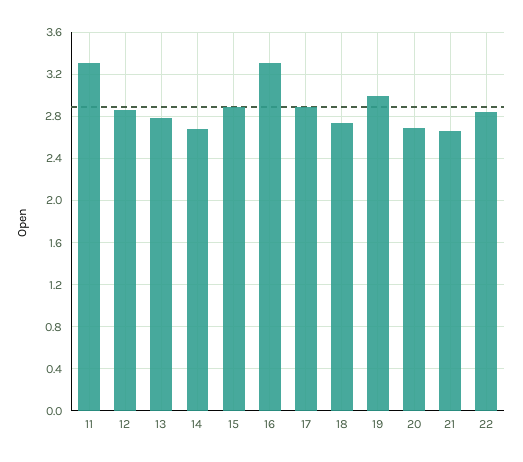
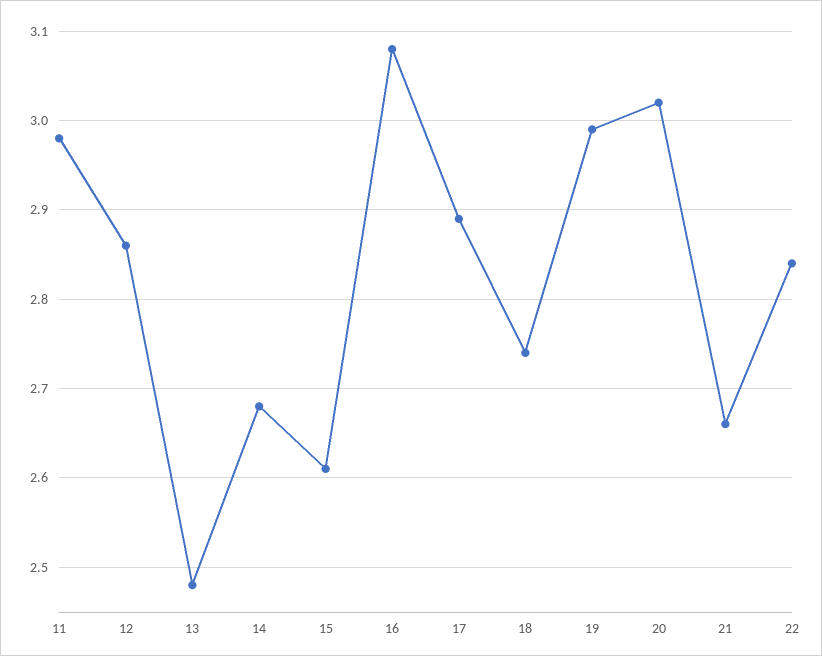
11: 3.3 -> 2.98
13: 2.8 -> 2.48
15: 2.9 -> 2.61
16: 3.3 -> 3.08
20: 2.7 -> 3.02

